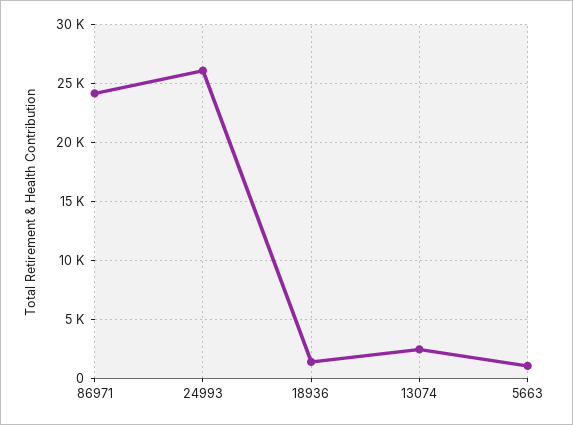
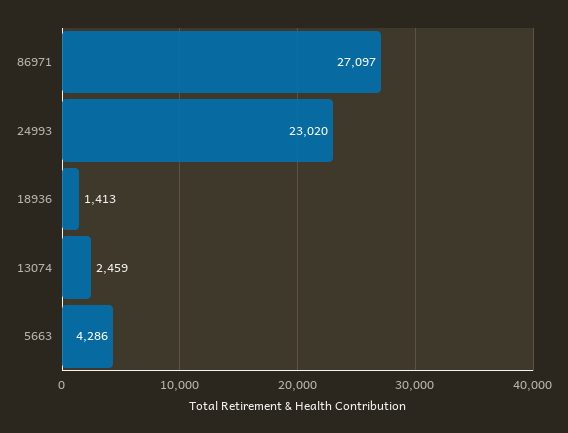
86971: 24000 -> 27097
24993: 26000 -> 23020
5663: 1000 -> 4286

